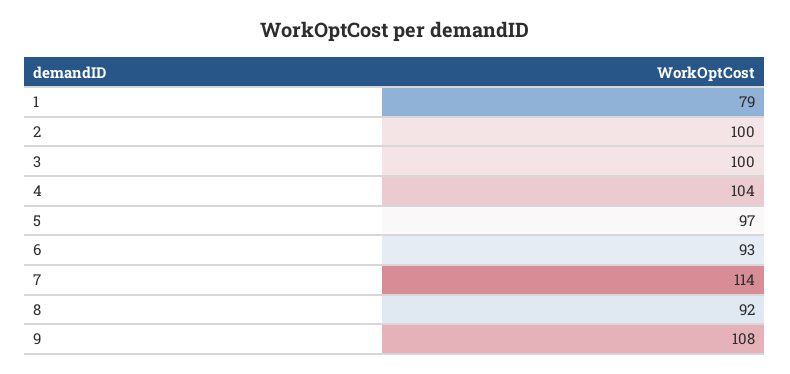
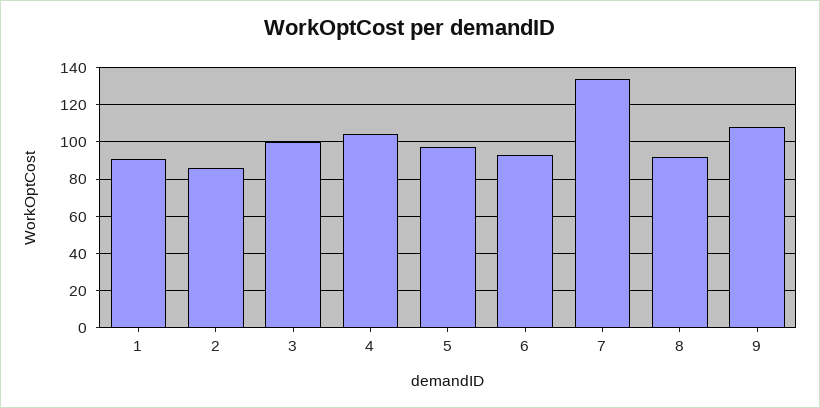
1: 79 -> 90
2: 100 -> 85
7: 114 -> 135

